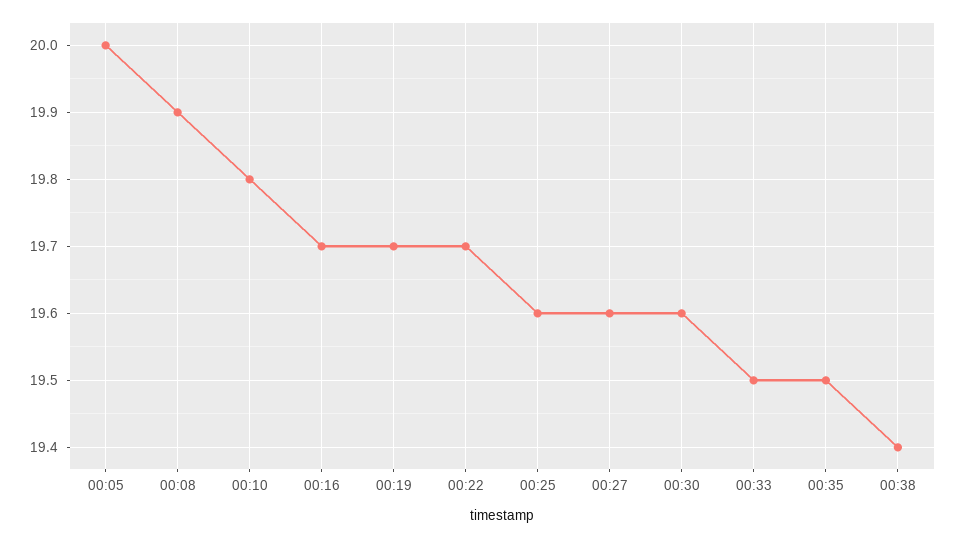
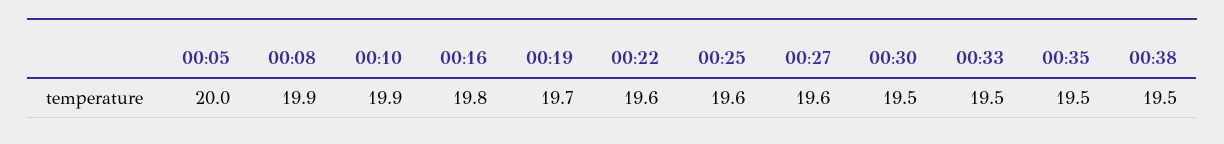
00:10: 19.8 -> 19.9
00:16: 19.7 -> 19.8
00:22: 19.7 -> 19.6
00:30: 19.6 -> 19.5
00:38: 19.4 -> 19.5

